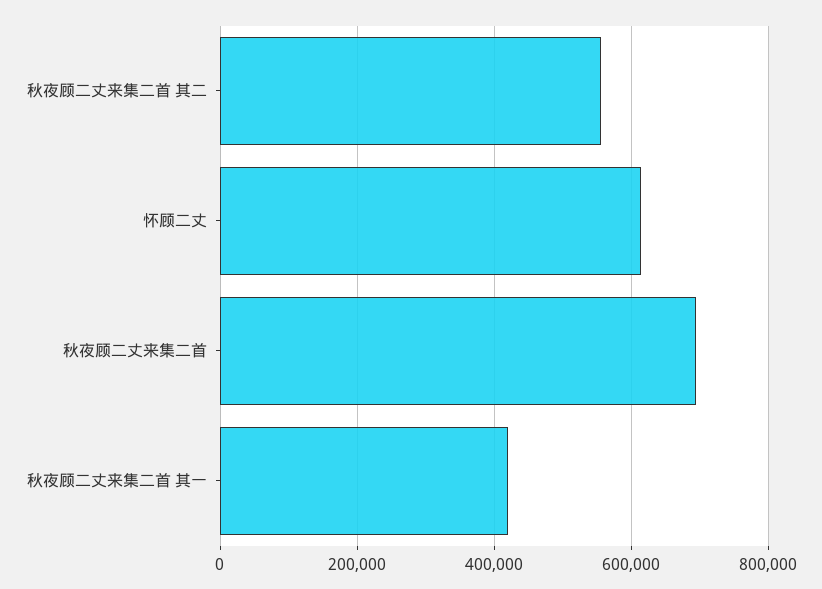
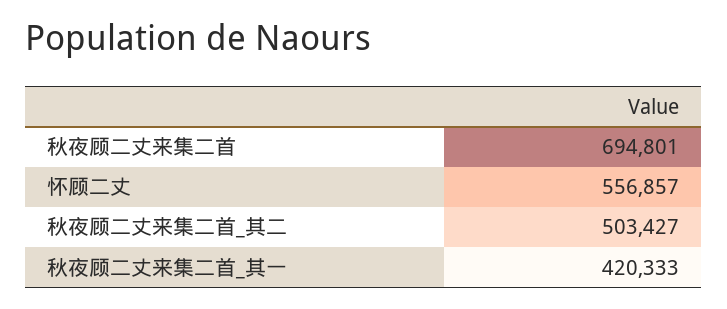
秋夜顾二丈来集二首 其二: 560000 -> 503427
怀顾二丈: 620000 -> 556857

